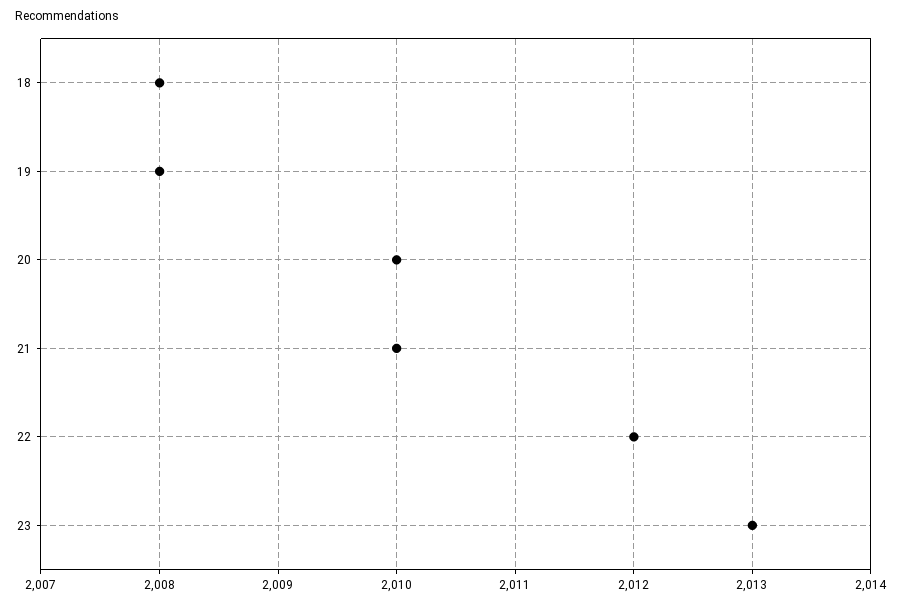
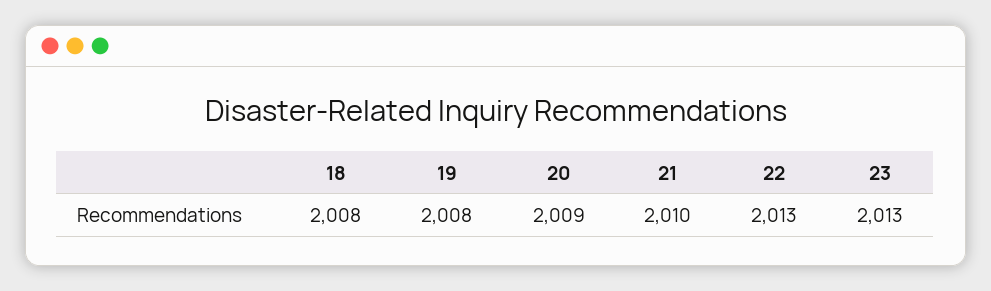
20: 2010 -> 2009
22: 2012 -> 2013

